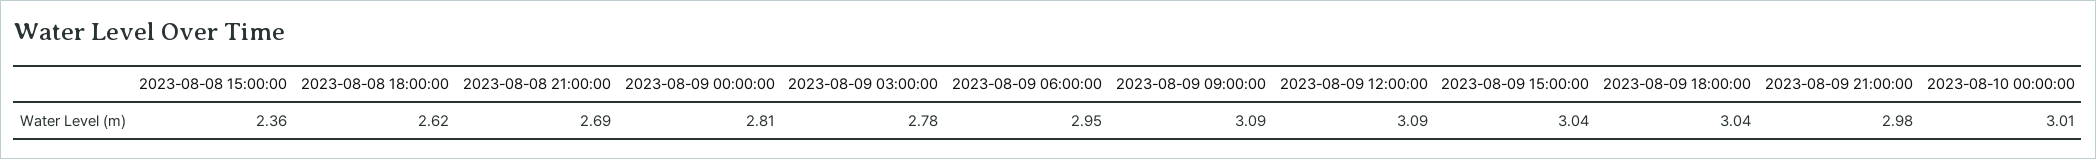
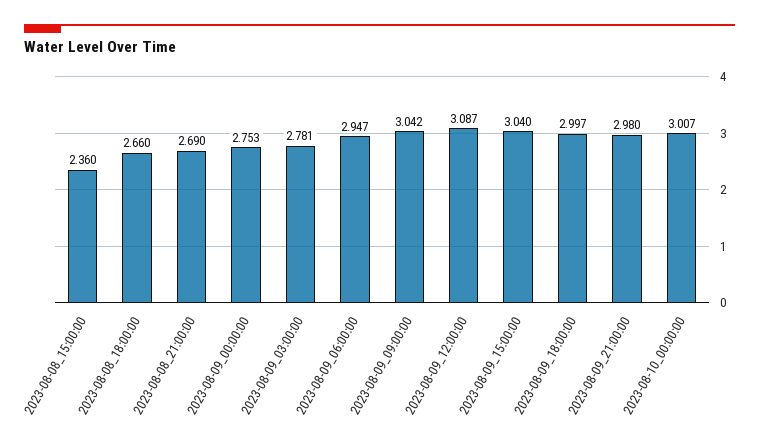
2023-08-08 18:00:00: 2.62 -> 2.66
2023-08-09 00:00:00: 2.81 -> 2.753
2023-08-09 09:00:00: 3.09 -> 3.042
2023-08-09 18:00:00: 3.04 -> 2.997

